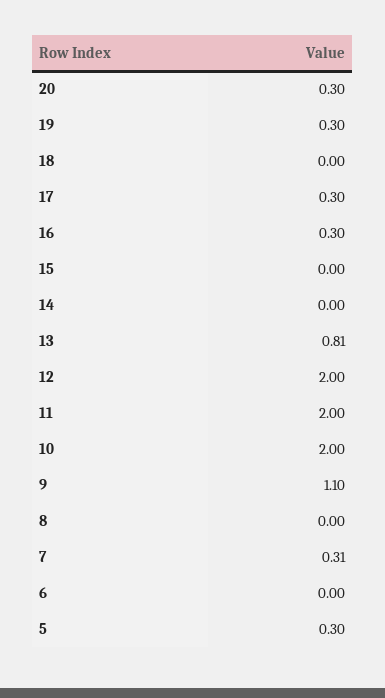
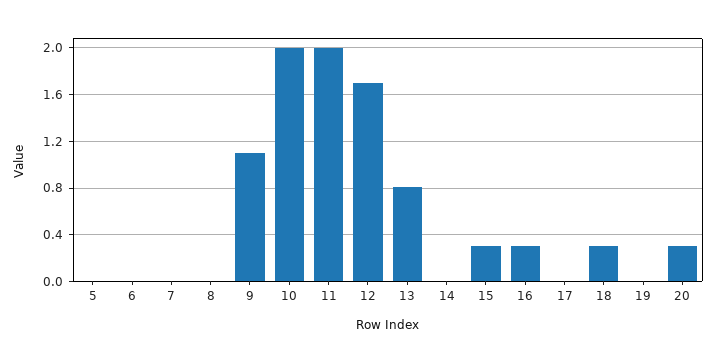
19: 0.3 -> 0
18: 0 -> 0.3
17: 0.3 -> 0
15: 0 -> 0.3
12: 2 -> 1.7
7: 0.31 -> 0
5: 0.3 -> 0

